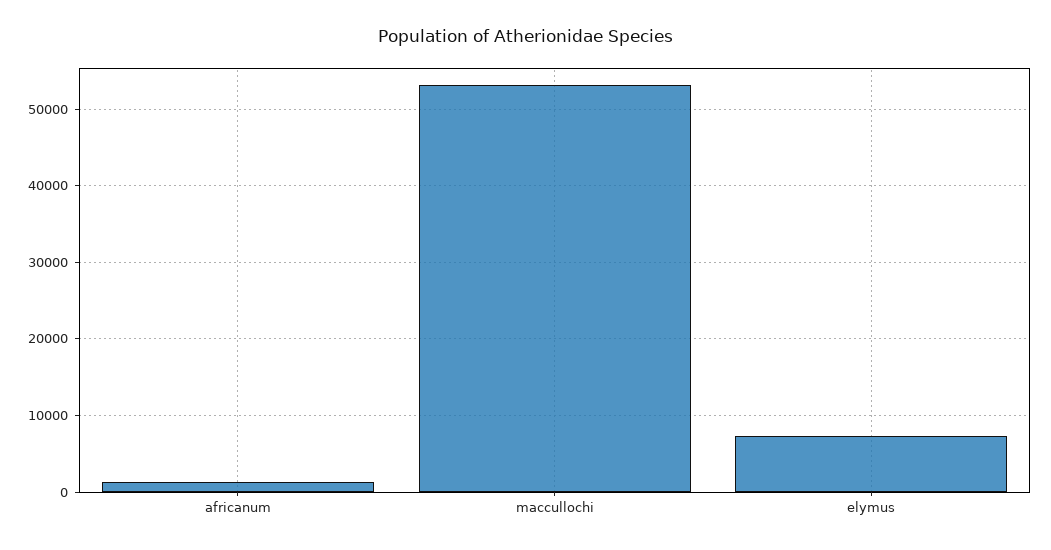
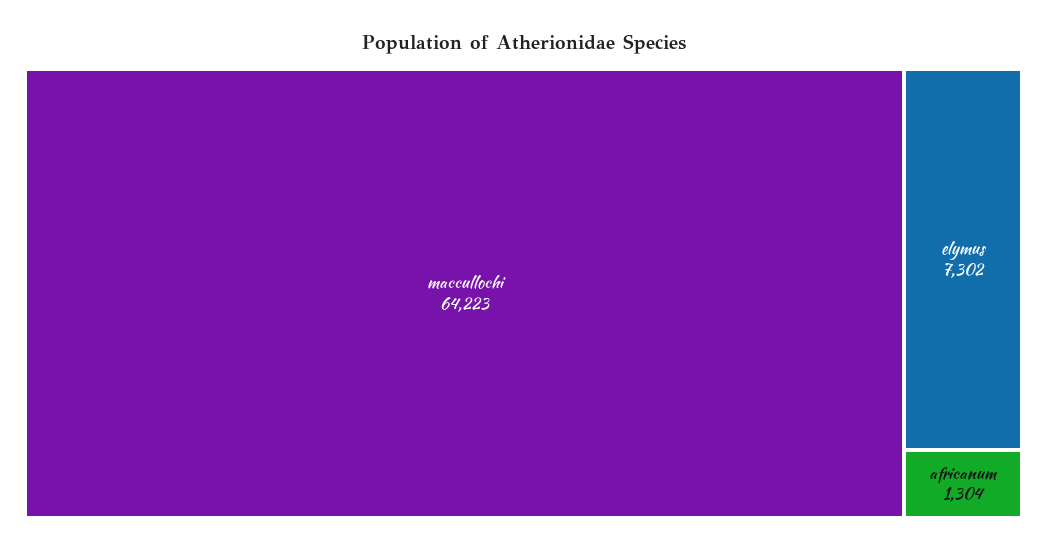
maccullochi: 53000 -> 64223

